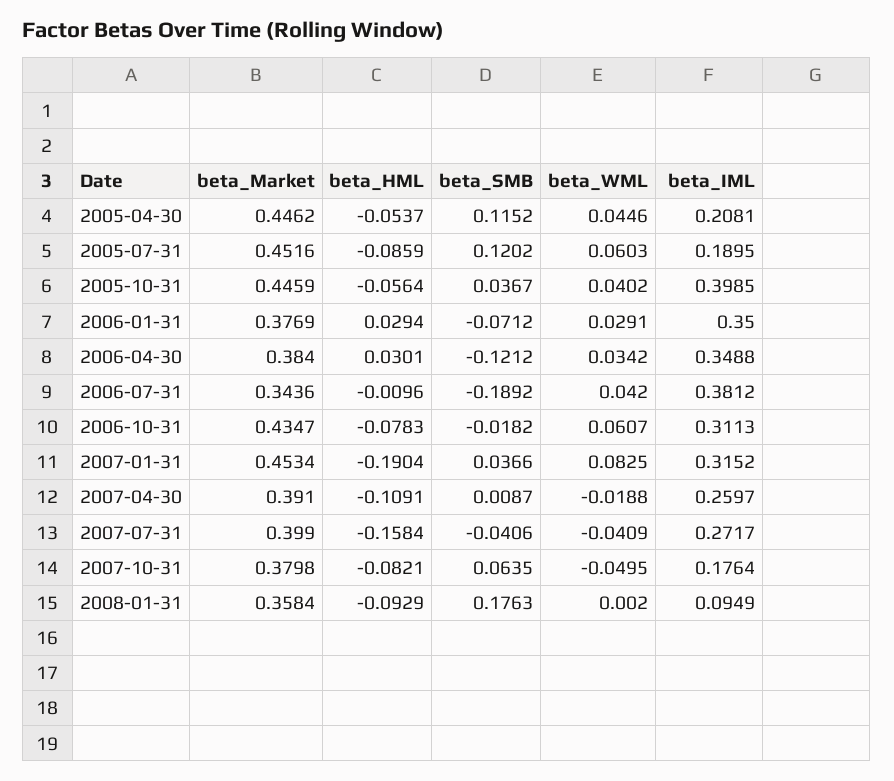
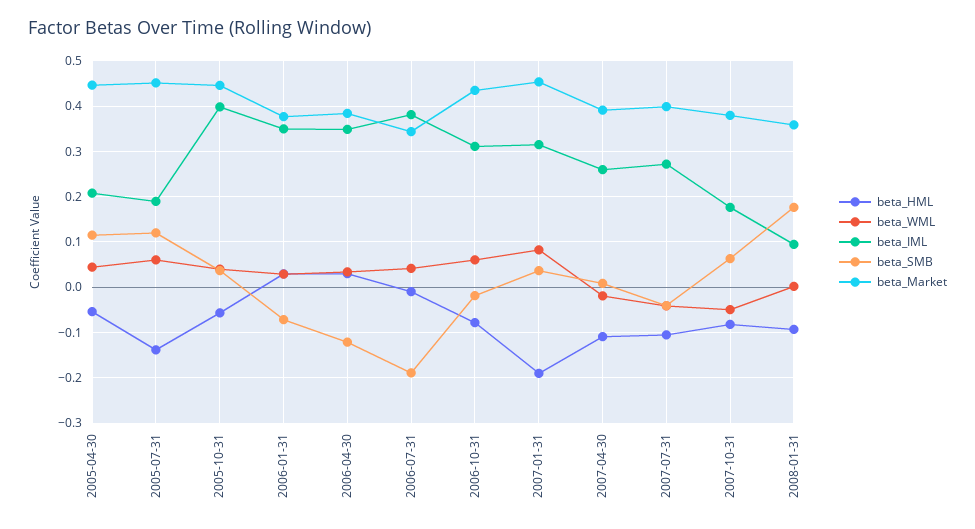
beta_HML, 2005-07-31: -0.0859 -> -0.14
beta_HML, 2007-07-31: -0.1584 -> -0.1

